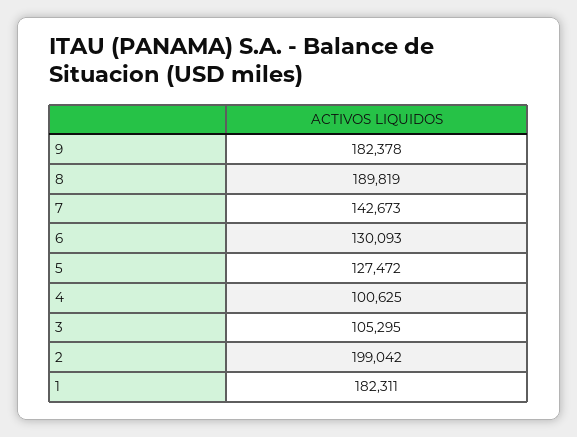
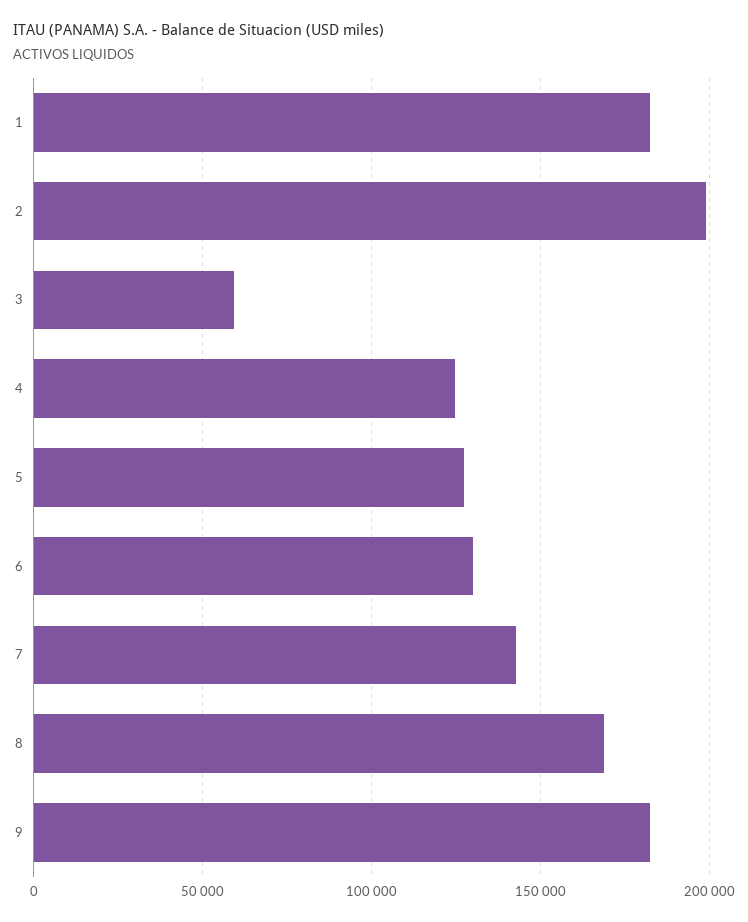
8: 189819 -> 170000
4: 100625 -> 125000
3: 105295 -> 60000

